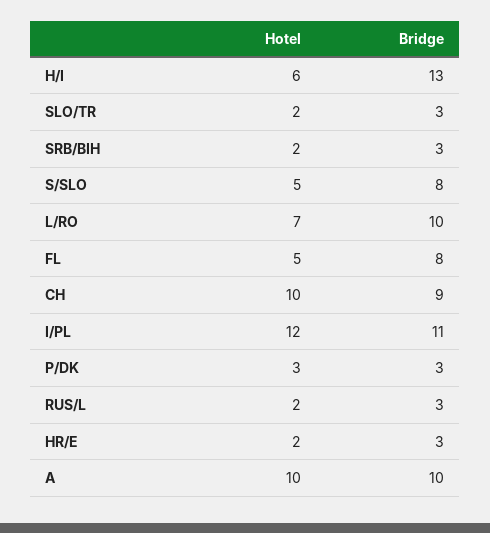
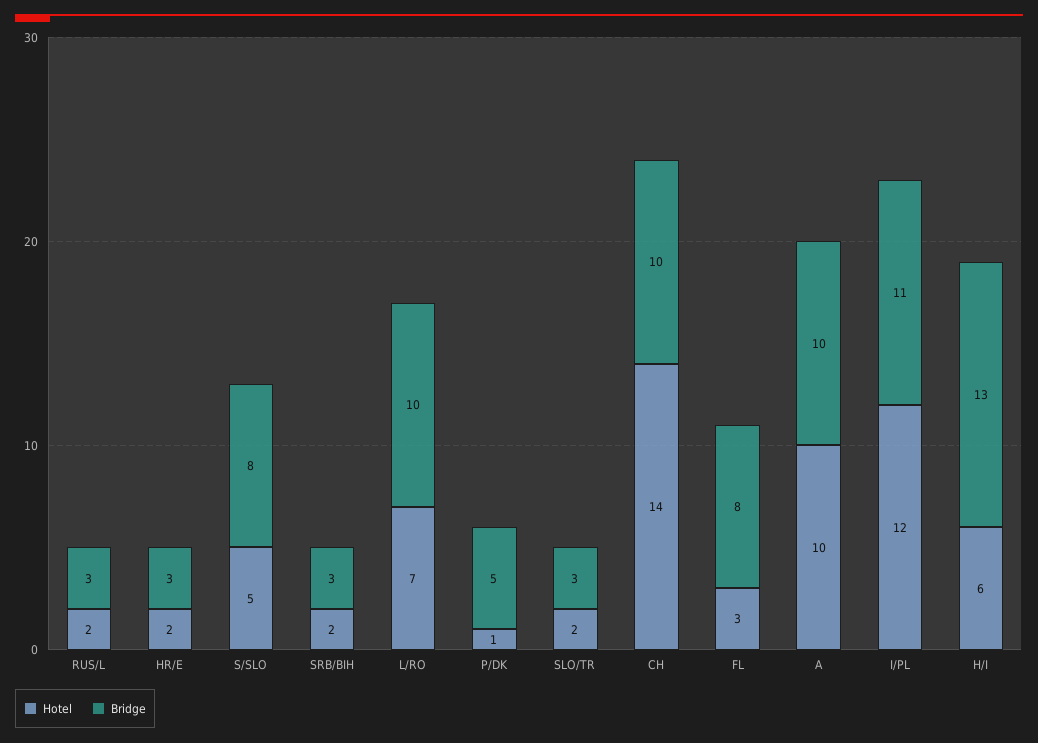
Hotel, FL: 5 -> 3
Hotel, CH: 10 -> 14
Bridge, CH: 9 -> 10
Hotel, P/DK: 3 -> 1
Bridge, P/DK: 3 -> 5

